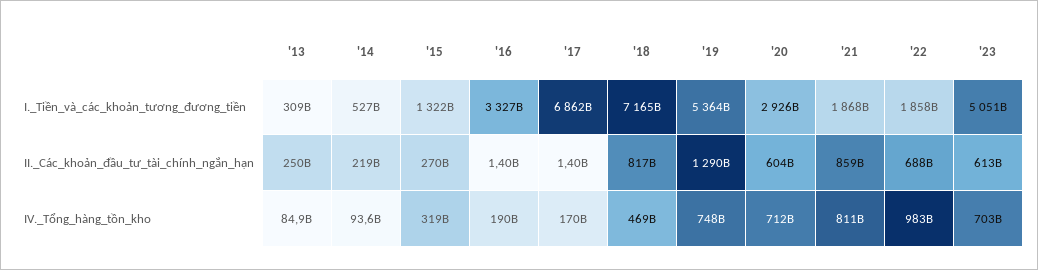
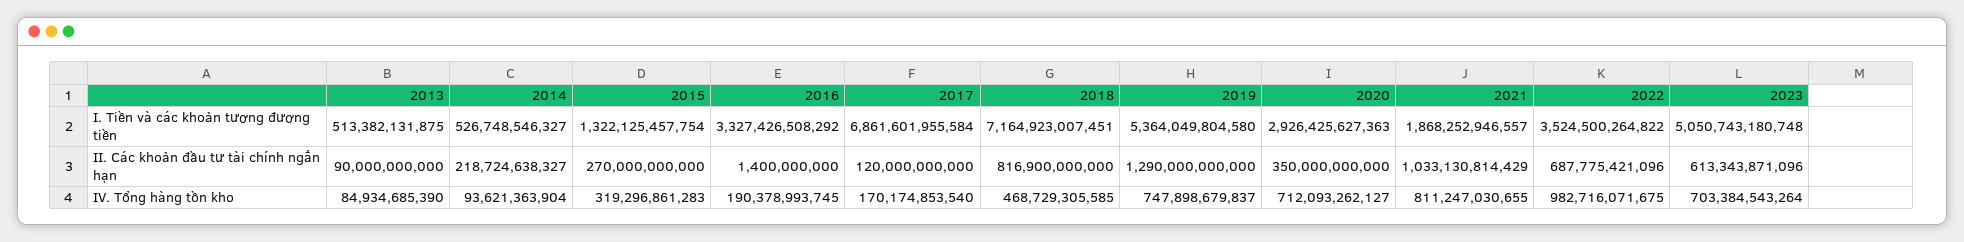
'13, I._Tiền_và_các_khoản_tương_đương_tiền: 309000000000 -> 513382131875
'22, I._Tiền_và_các_khoản_tương_đương_tiền: 1858000000000 -> 3524500264822
'13, II._Các_khoản_đầu_tư_tài_chính_ngắn_hạn: 250000000000 -> 90000000000
'17, II._Các_khoản_đầu_tư_tài_chính_ngắn_hạn: 1400000000 -> 120000000000
'20, II._Các_khoản_đầu_tư_tài_chính_ngắn_hạn: 604000000000 -> 350000000000
'21, II._Các_khoản_đầu_tư_tài_chính_ngắn_hạn: 859000000000 -> 1033130814429

